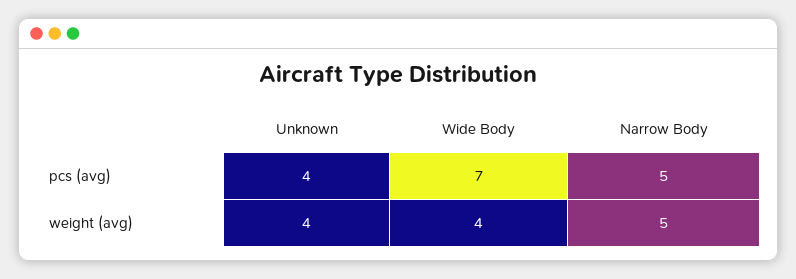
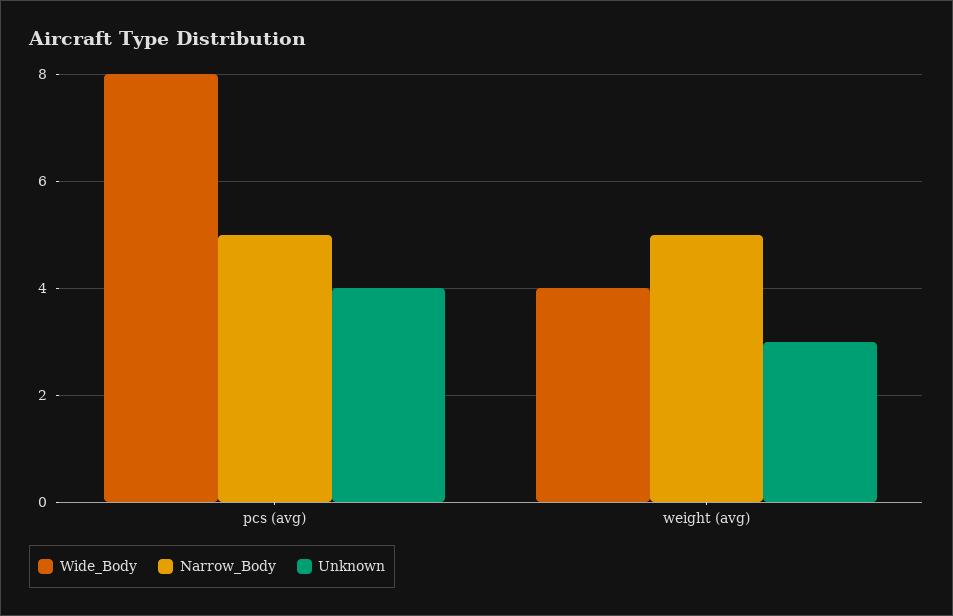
Wide Body, pcs (avg): 7 -> 8
Unknown, weight (avg): 4 -> 3

